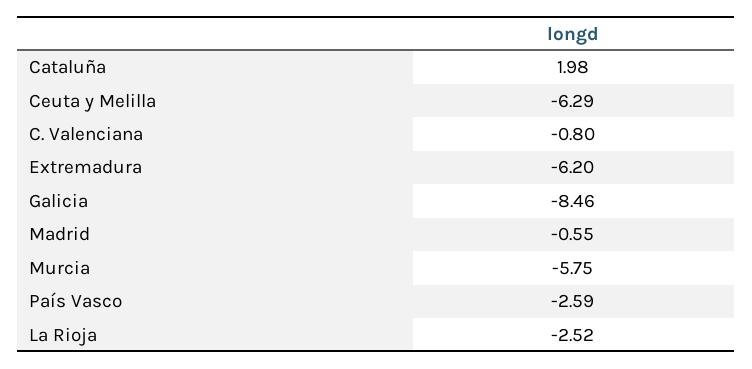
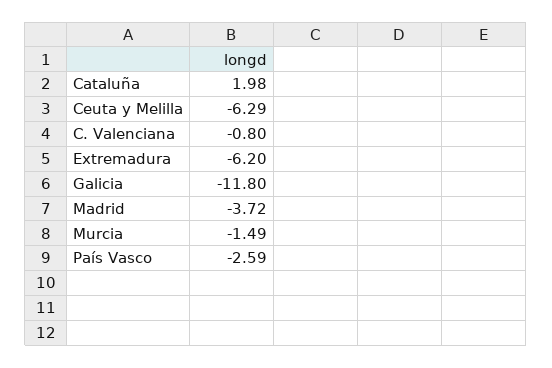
Galicia: -8.46 -> -11.8
Madrid: -0.55 -> -3.72
Murcia: -5.75 -> -1.49
La Rioja: -2.52 -> none

